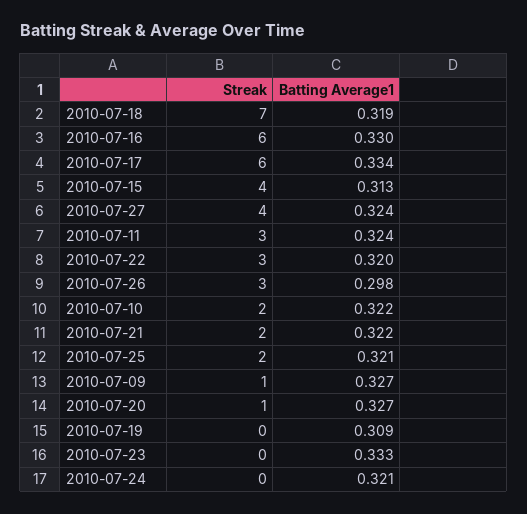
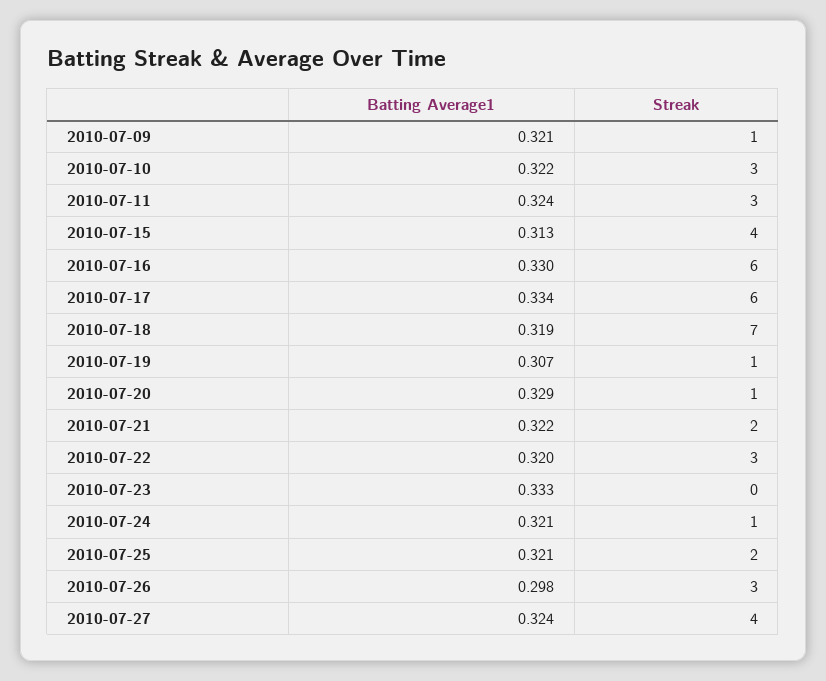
Streak, 2010-07-10: 2 -> 3
Batting Average1, 2010-07-09: 0.327 -> 0.321
Batting Average1, 2010-07-20: 0.327 -> 0.329
Streak, 2010-07-19: 0 -> 1
Batting Average1, 2010-07-19: 0.309 -> 0.307
Streak, 2010-07-24: 0 -> 1

